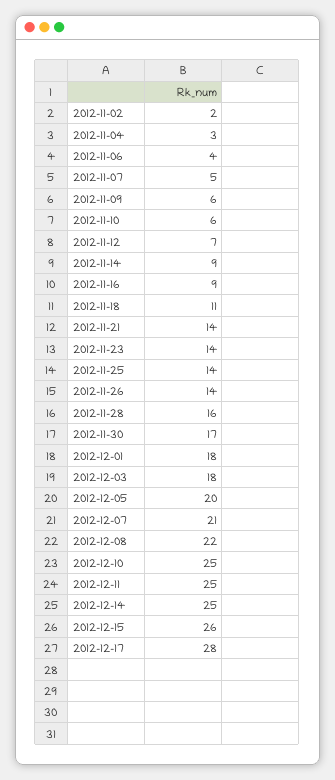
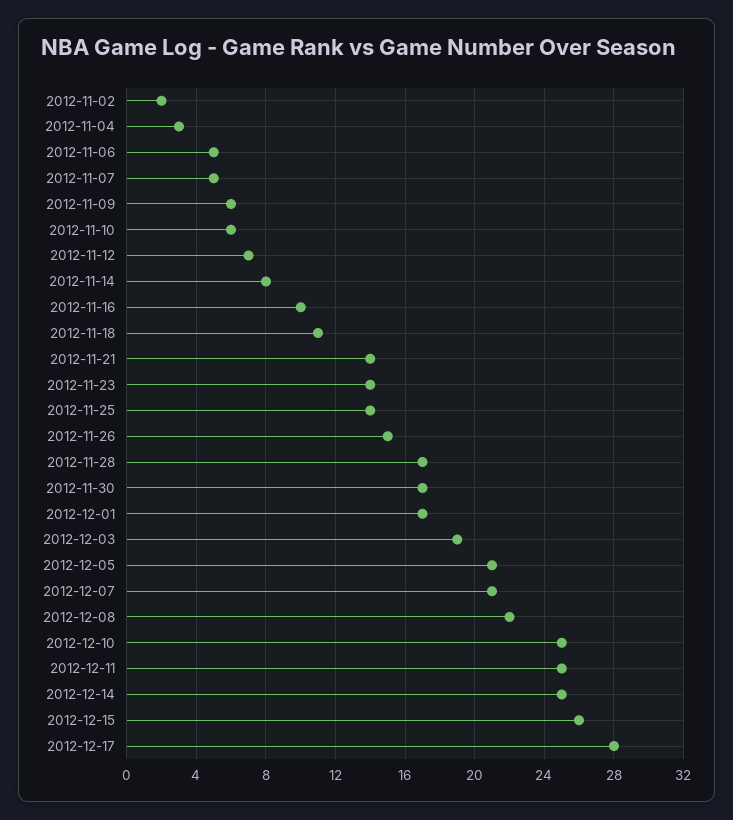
2012-11-06: 4 -> 5
2012-11-14: 9 -> 8
2012-11-16: 9 -> 10
2012-11-26: 14 -> 15
2012-11-28: 16 -> 17
2012-12-01: 18 -> 17
2012-12-03: 18 -> 19
2012-12-05: 20 -> 21

